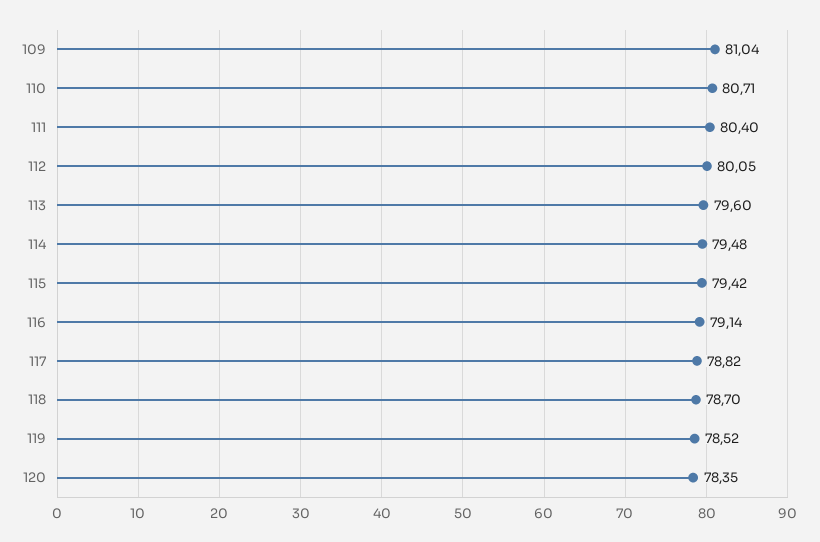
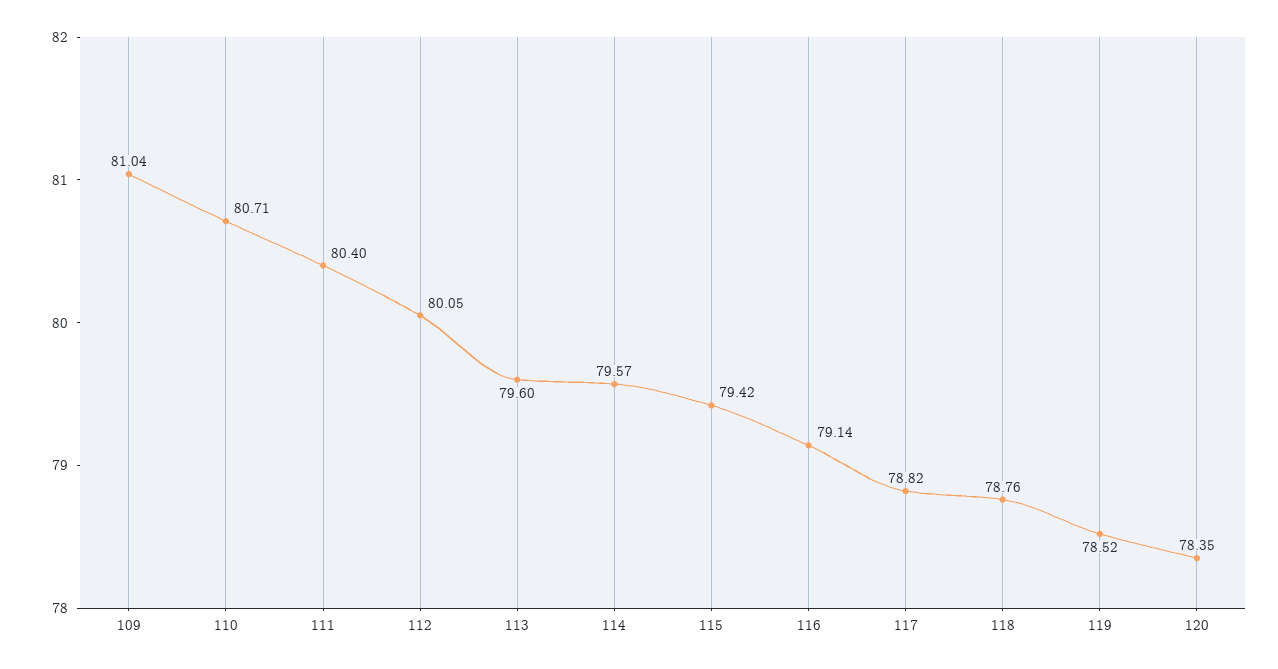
114: 79.48 -> 79.57
118: 78.7 -> 78.76

